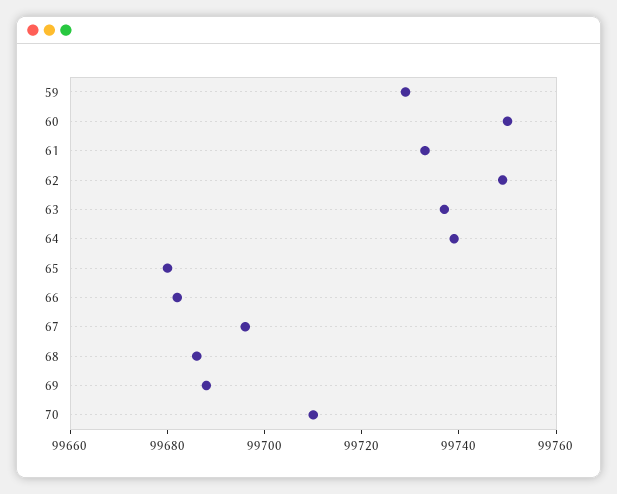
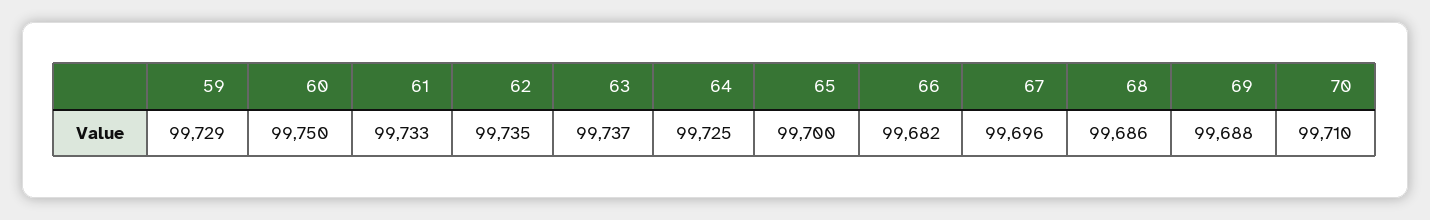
62: 99750 -> 99735
64: 99740 -> 99725
65: 99680 -> 99700

